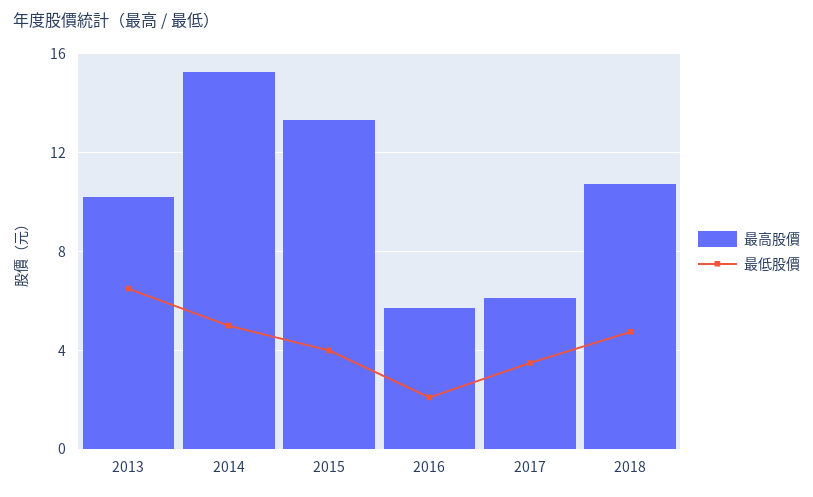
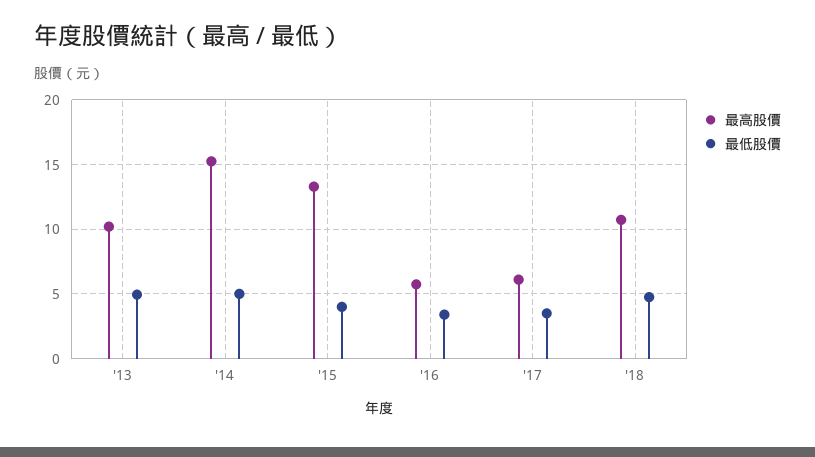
最低股價, 2013: 6.5 -> 5
最低股價, 2016: 2 -> 3.5

